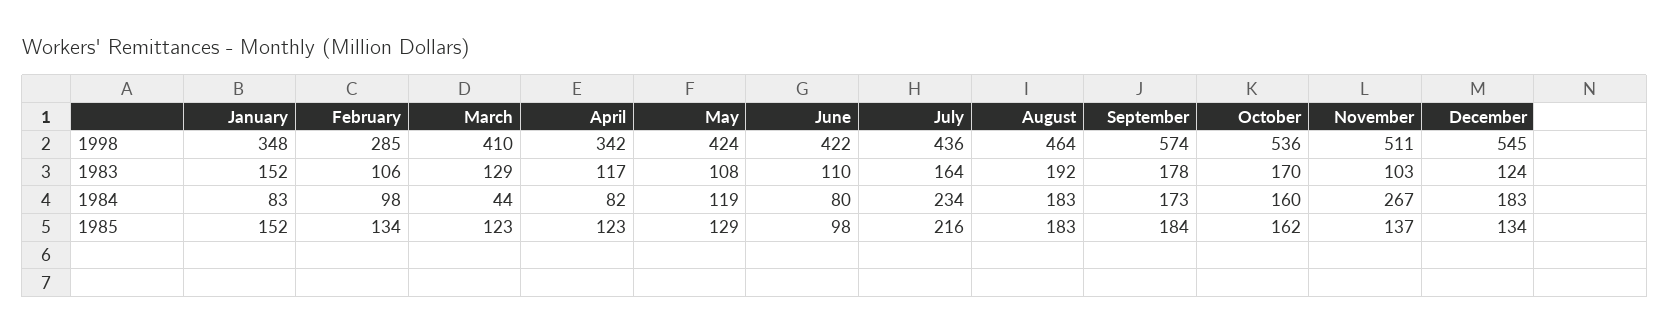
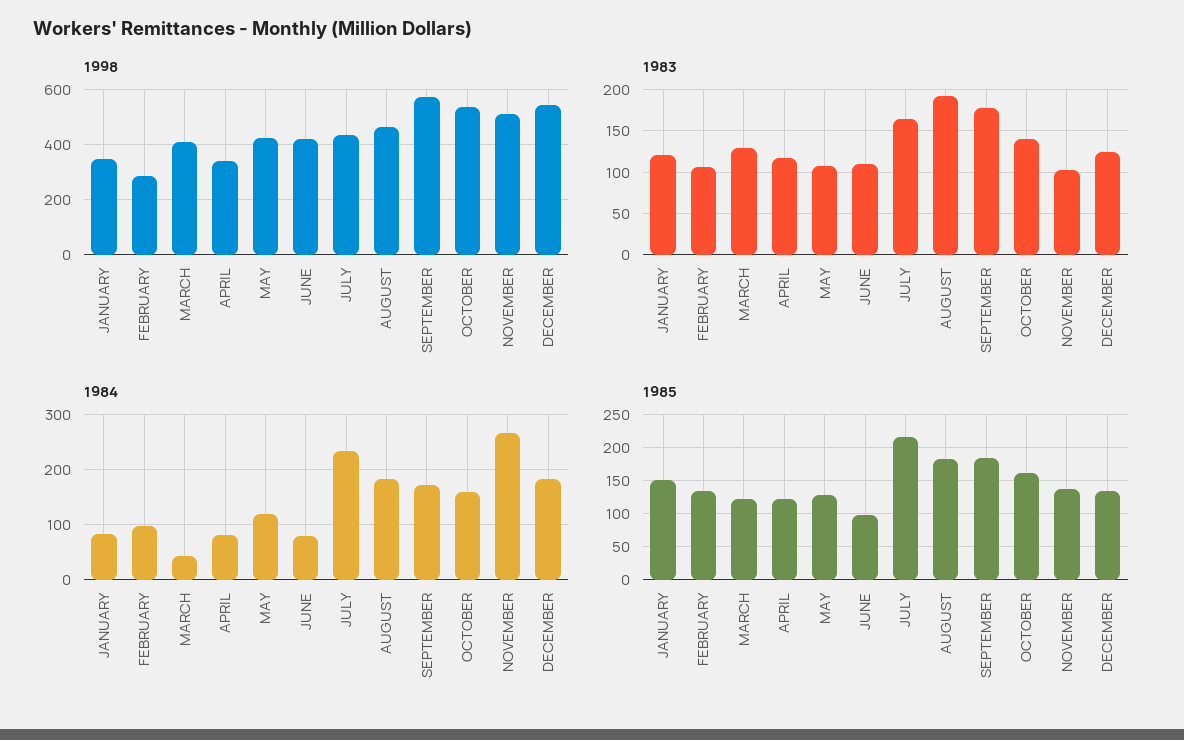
1983, January: 152 -> 120
1983, October: 170 -> 140

